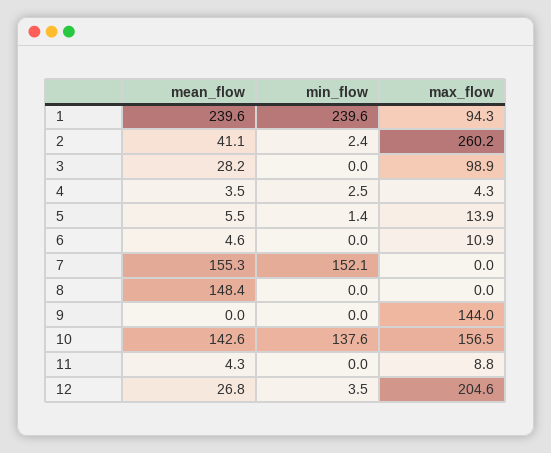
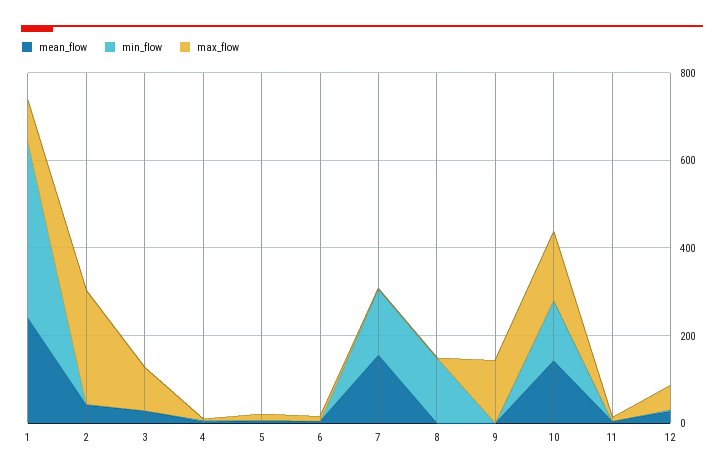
min_flow, 1: 239.6 -> 400
mean_flow, 8: 148.4 -> 0
min_flow, 8: 0 -> 150
max_flow, 12: 204.6 -> 50

